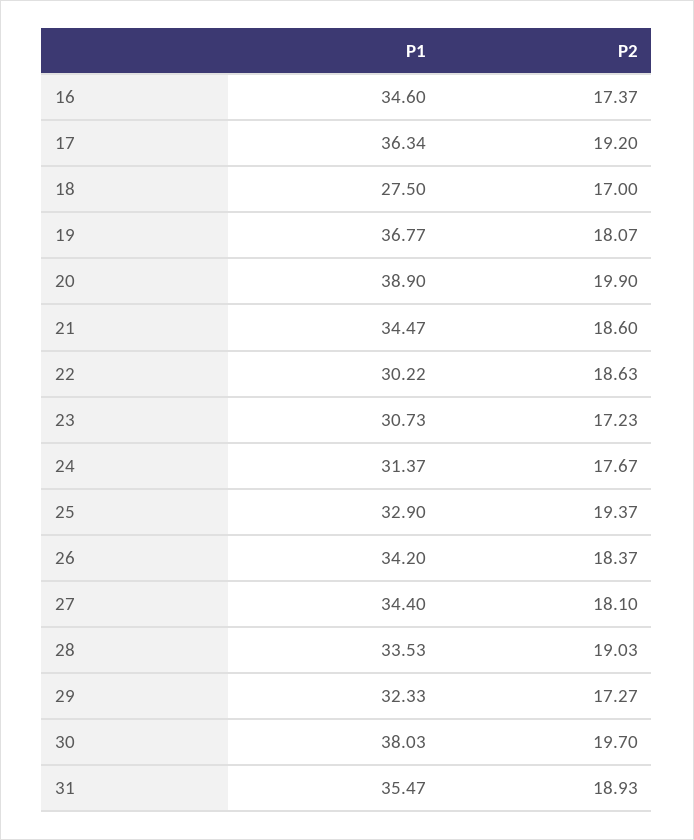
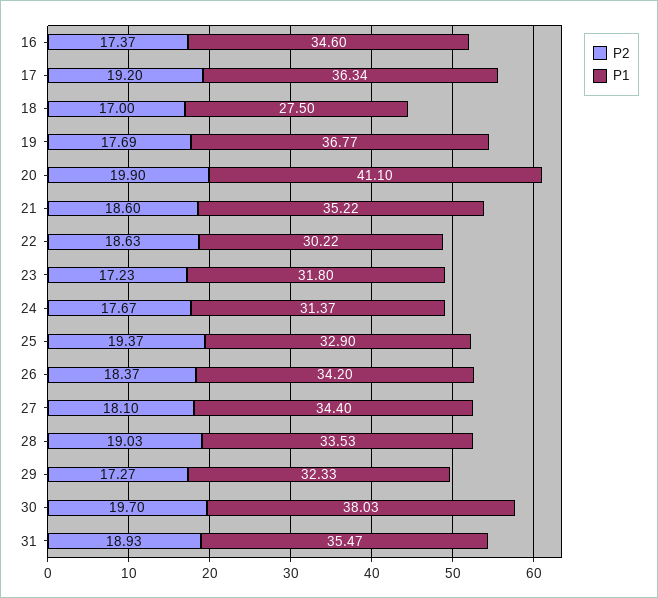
P2, 19: 18.07 -> 17.69
P1, 20: 38.9 -> 41.1
P1, 21: 34.47 -> 35.22
P1, 23: 30.73 -> 31.8

